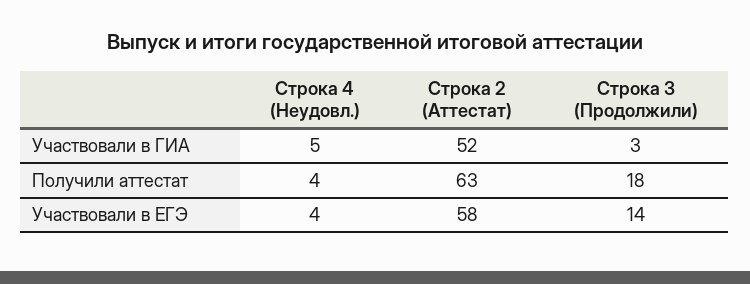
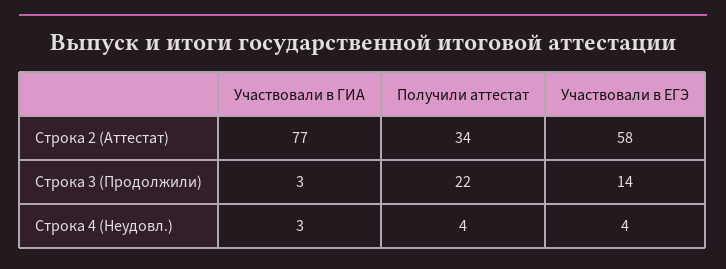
Строка 4 (Неудовл.), Участвовали в ГИА: 5 -> 3
Строка 2 (Аттестат), Участвовали в ГИА: 52 -> 77
Строка 2 (Аттестат), Получили аттестат: 63 -> 34
Строка 3 (Продолжили), Получили аттестат: 18 -> 22

